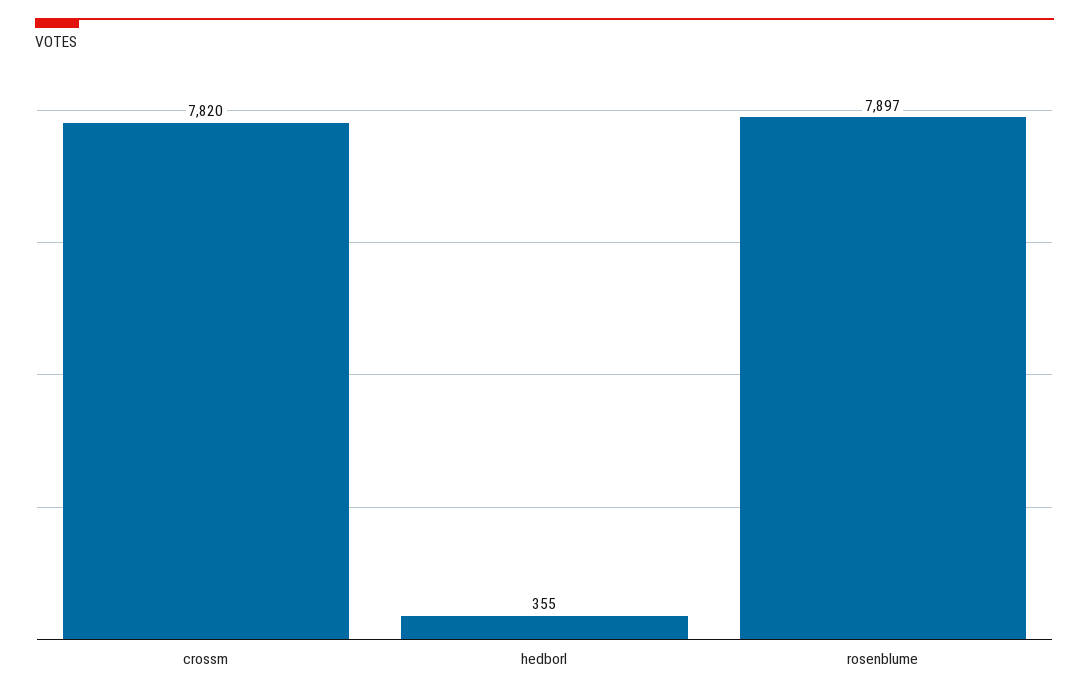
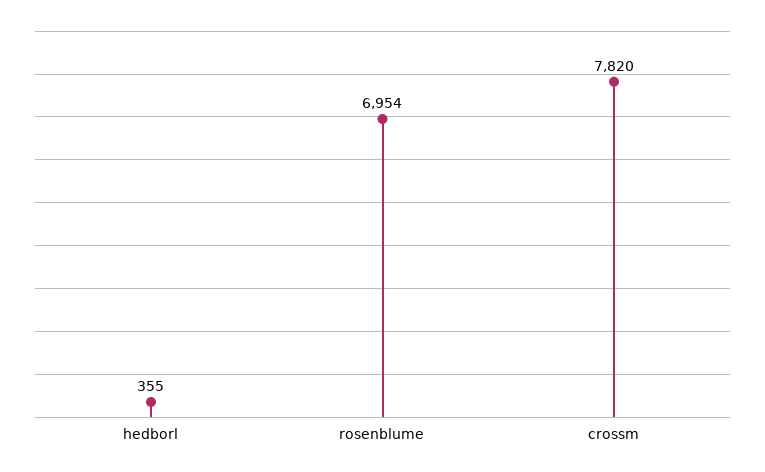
rosenblume: 7897 -> 6954

